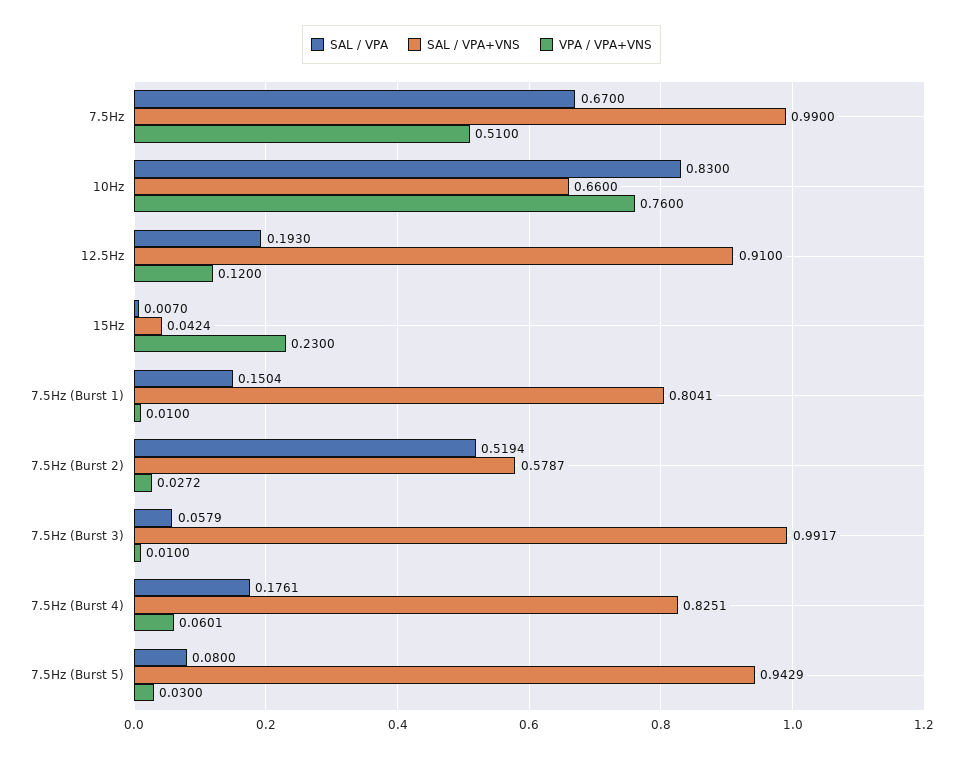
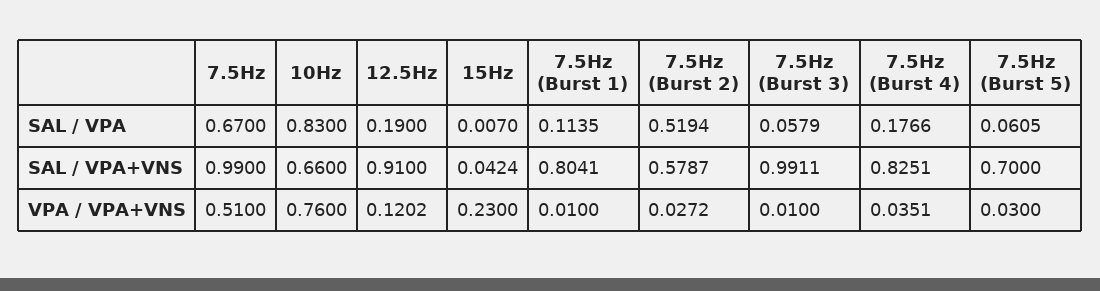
SAL / VPA, 12.5Hz: 0.193 -> 0.19
VPA / VPA+VNS, 12.5Hz: 0.12 -> 0.1202
SAL / VPA, 7.5Hz (Burst 1): 0.1504 -> 0.1135
SAL / VPA+VNS, 7.5Hz (Burst 3): 0.9917 -> 0.9911
SAL / VPA, 7.5Hz (Burst 4): 0.1761 -> 0.1766
VPA / VPA+VNS, 7.5Hz (Burst 4): 0.0601 -> 0.0351
SAL / VPA, 7.5Hz (Burst 5): 0.08 -> 0.0605
SAL / VPA+VNS, 7.5Hz (Burst 5): 0.9429 -> 0.7

